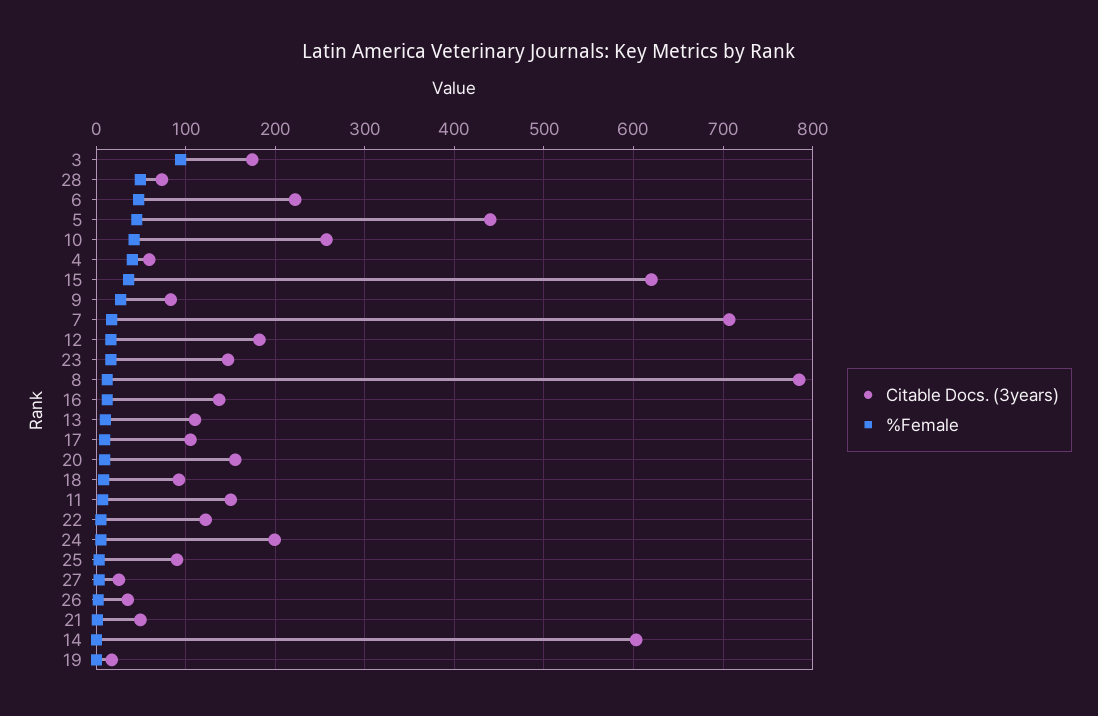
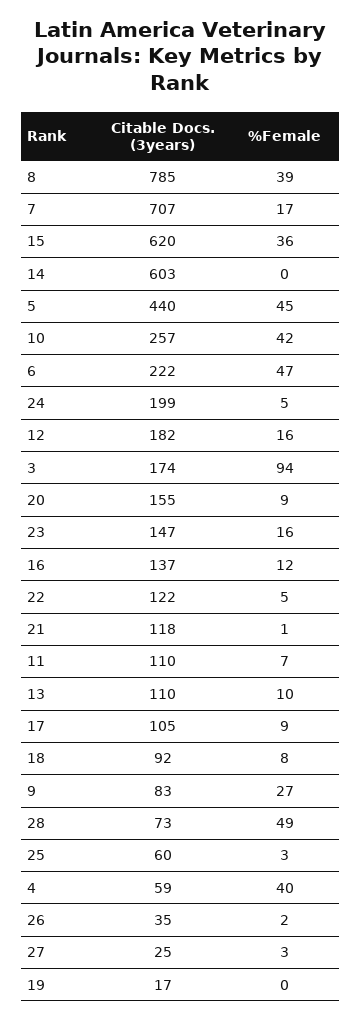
%Female, 8: 10 -> 39
Citable Docs. (3years), 11: 150 -> 110
Citable Docs. (3years), 25: 90 -> 60
Citable Docs. (3years), 21: 50 -> 118

